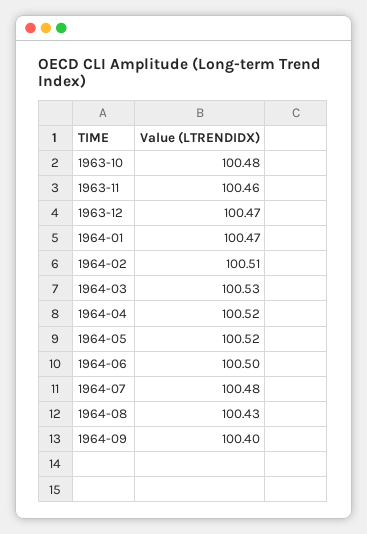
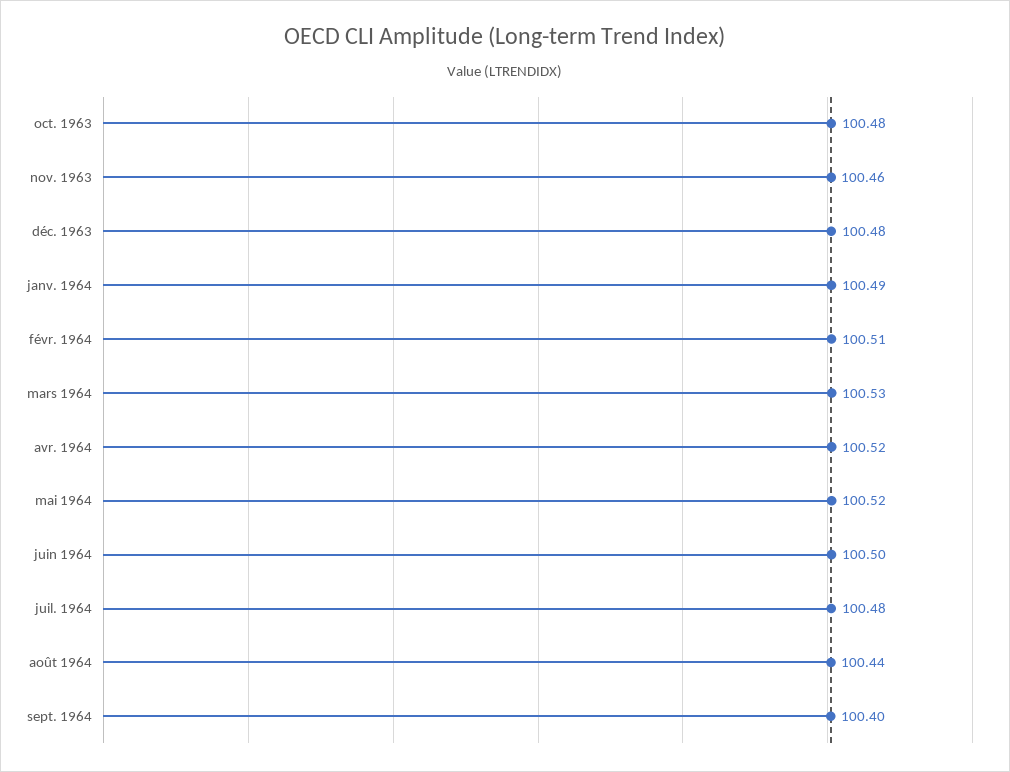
1963-12: 100.47 -> 100.48
1964-01: 100.47 -> 100.49
1964-08: 100.43 -> 100.44

